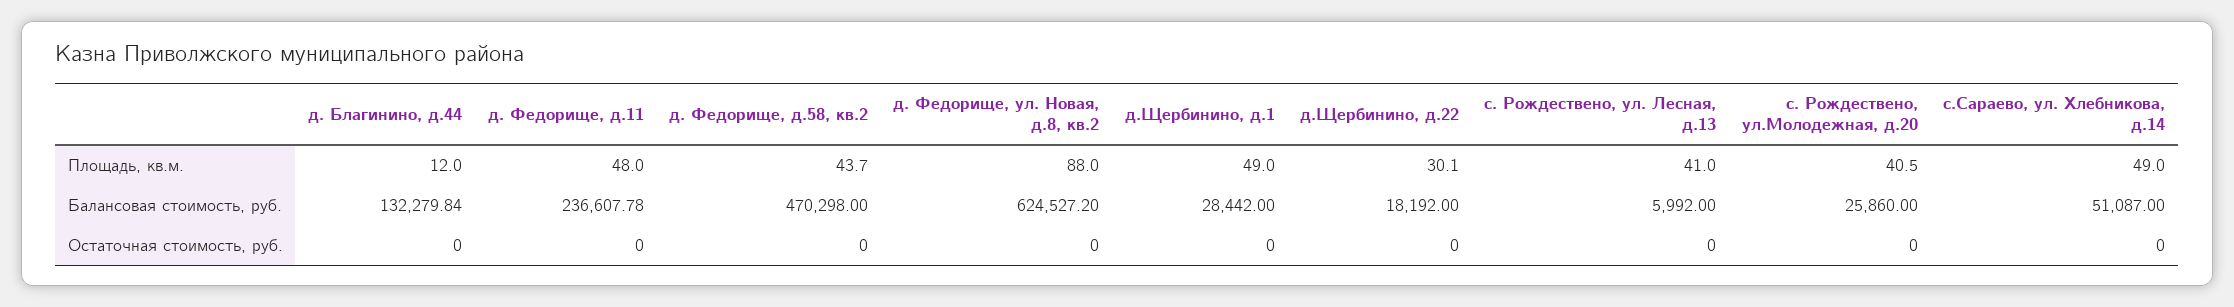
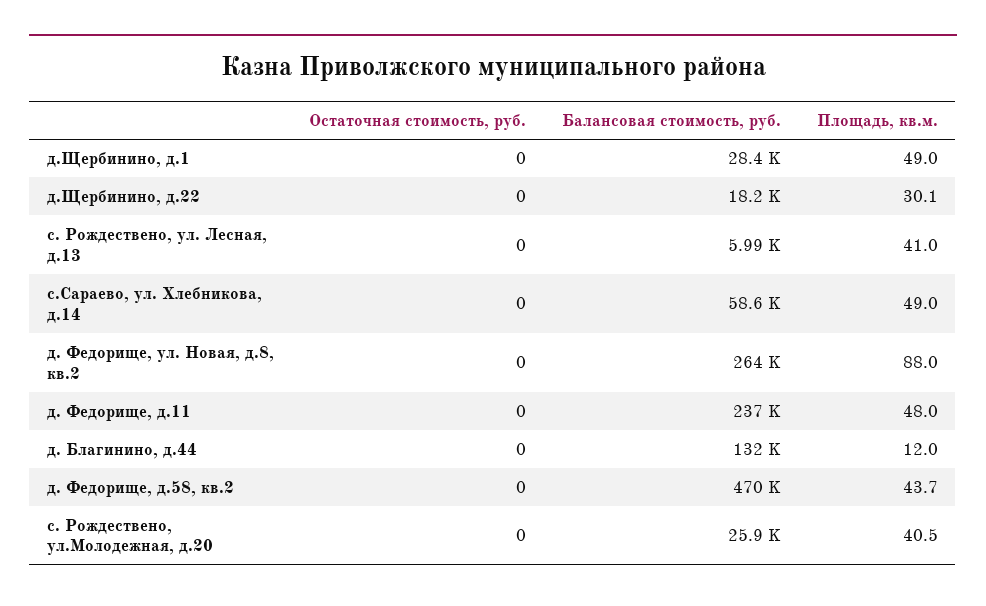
д. Федорище, ул. Новая, д.8, кв.2, Балансовая стоимость, руб.: 624527.2 -> 264000
с.Сараево, ул. Хлебникова, д.14, Балансовая стоимость, руб.: 51087 -> 58600

